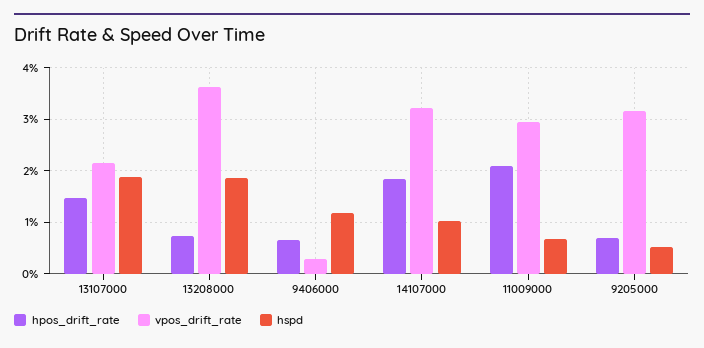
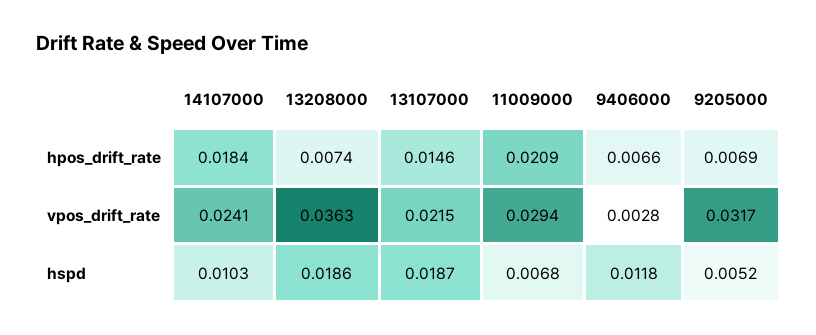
vpos_drift_rate, 14107000: 0.032 -> 0.0241

